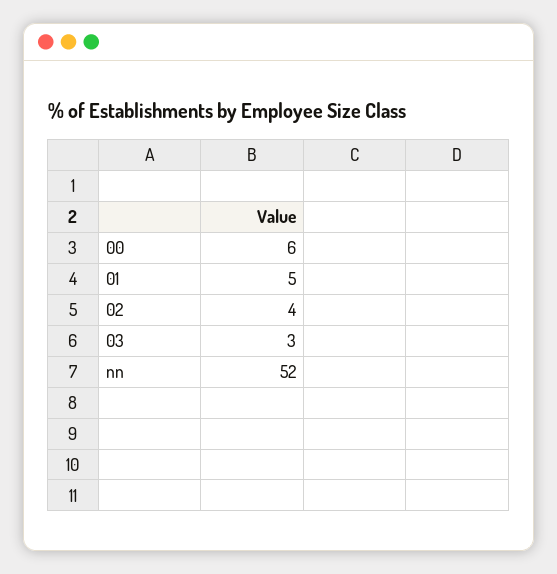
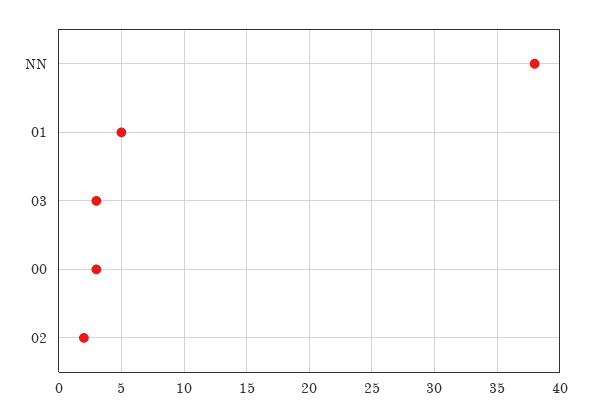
00: 6 -> 3
02: 4 -> 2
nn: 52 -> 38

